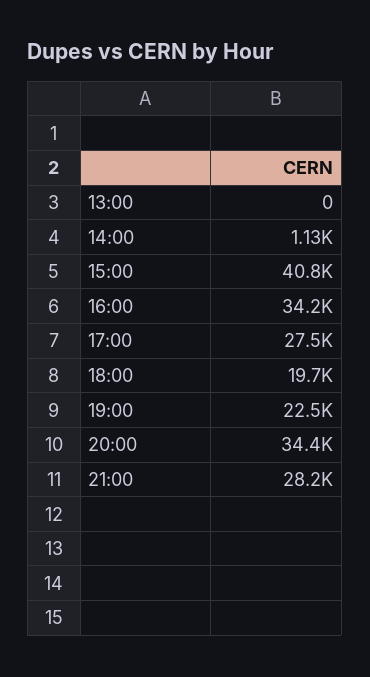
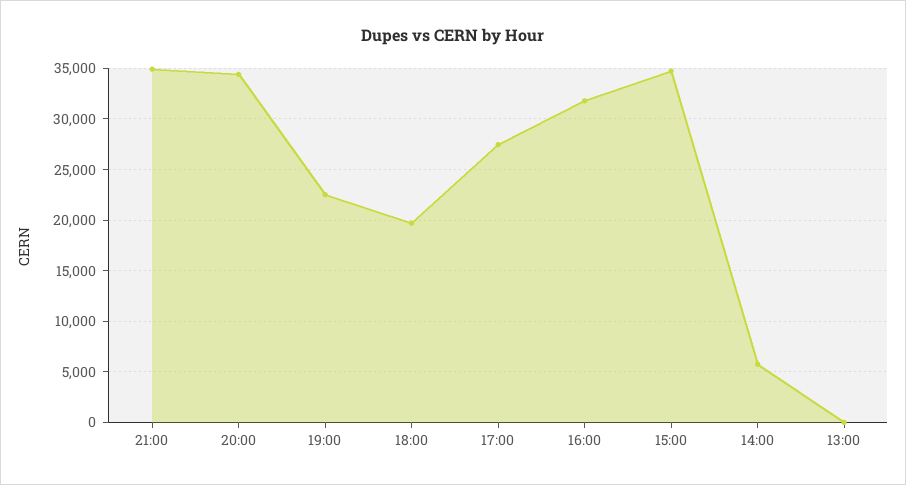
14:00: 1130 -> 6000
15:00: 40800 -> 35000
16:00: 34200 -> 32000
21:00: 28200 -> 35000

